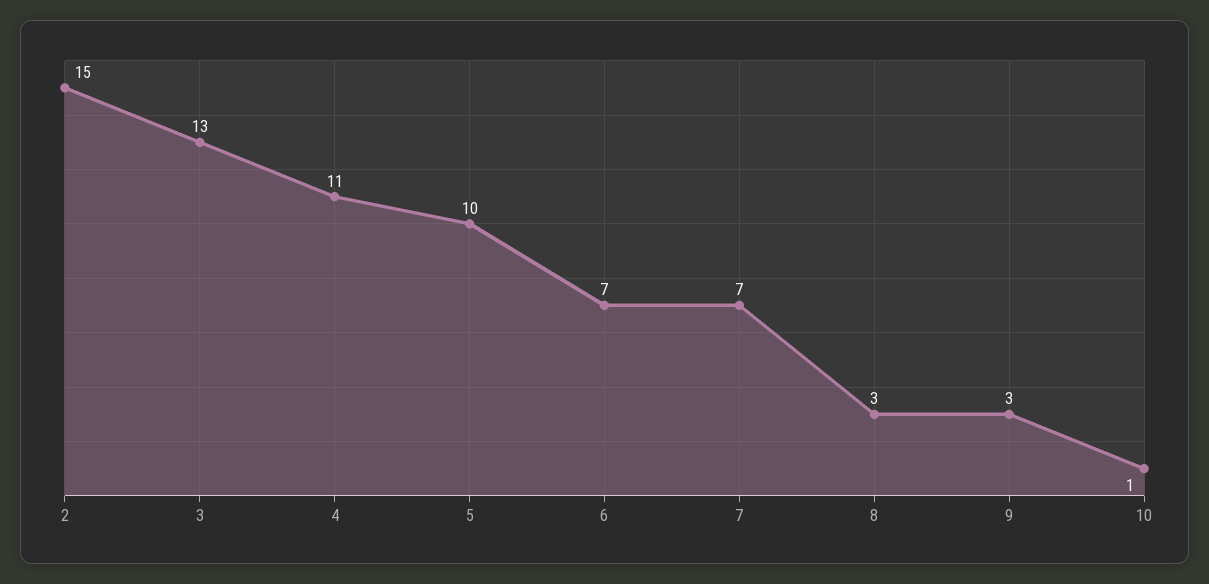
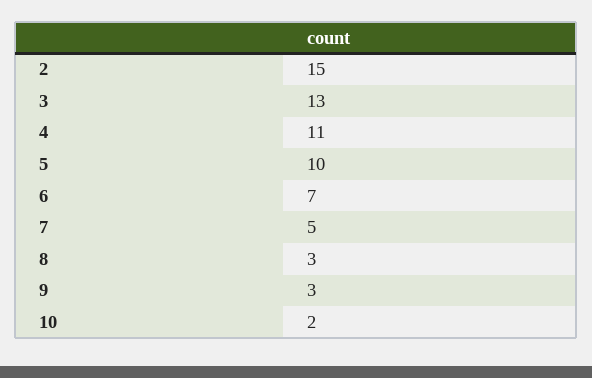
7: 7 -> 5
10: 1 -> 2

